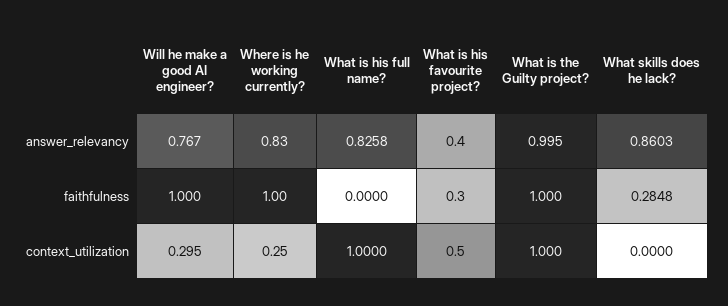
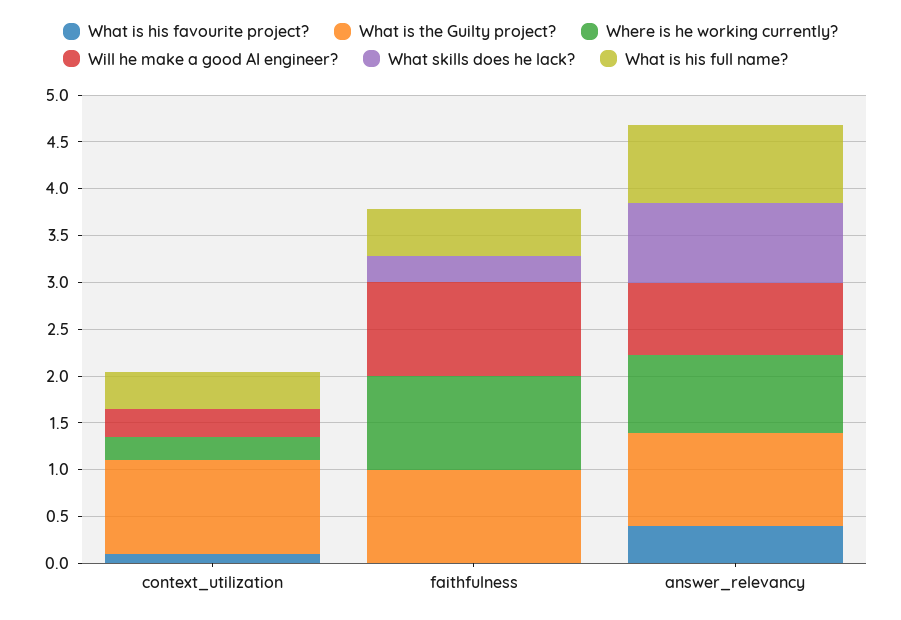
What is his full name?, faithfulness: 0 -> 0.5
What is his favourite project?, faithfulness: 0.3 -> 0
What is his full name?, context_utilization: 1 -> 0.4
What is his favourite project?, context_utilization: 0.5 -> 0.1

